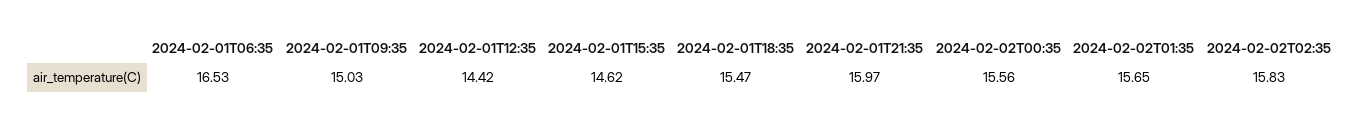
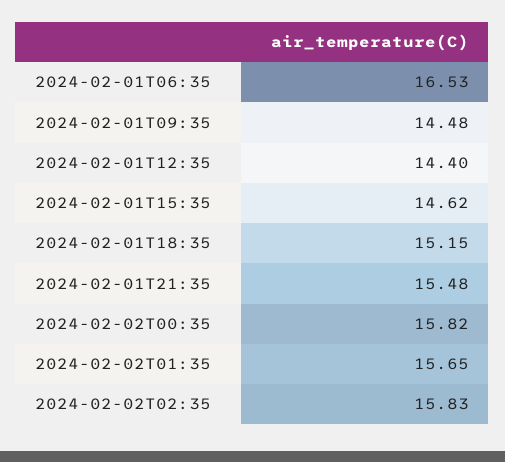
2024-02-01T09:35: 15.03 -> 14.48
2024-02-01T12:35: 14.42 -> 14.4
2024-02-01T18:35: 15.47 -> 15.15
2024-02-01T21:35: 15.97 -> 15.48
2024-02-02T00:35: 15.56 -> 15.82

